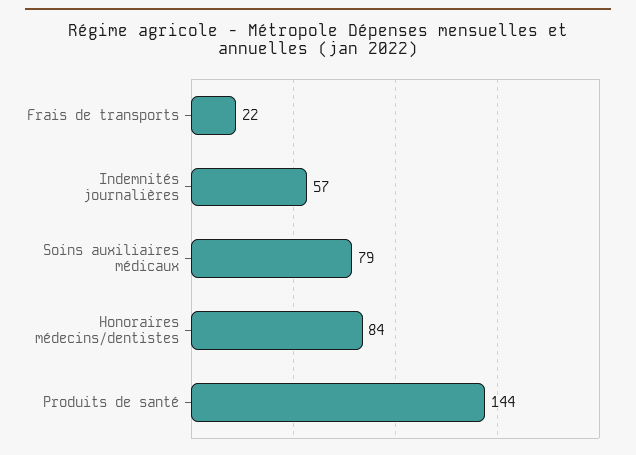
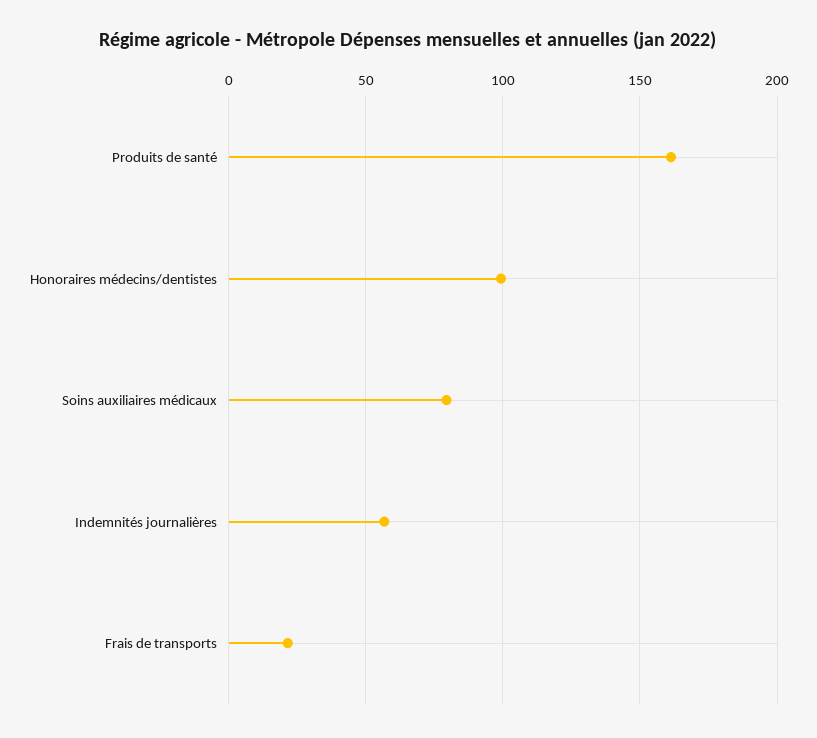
Honoraires médecins/dentistes: 84 -> 100
Produits de santé: 144 -> 160

